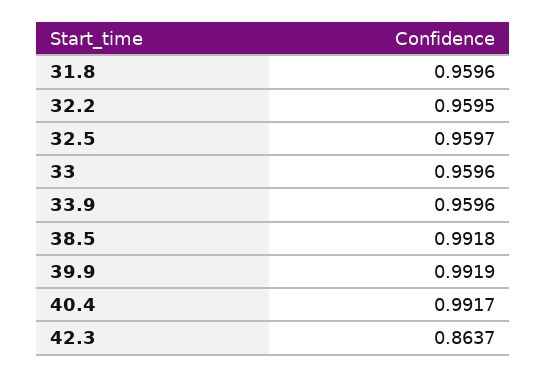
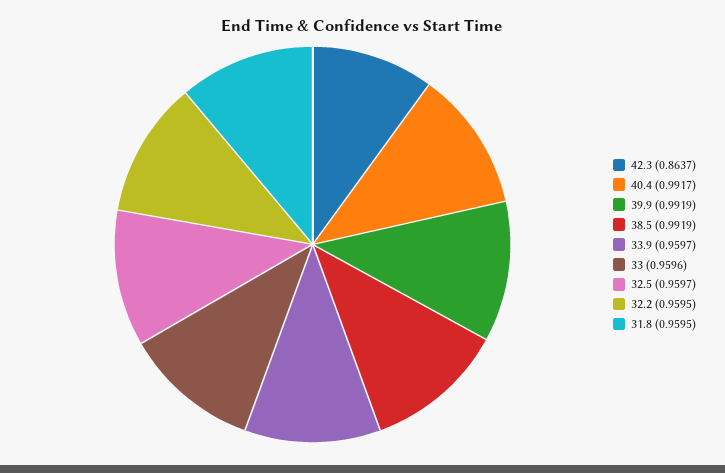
31.8: 0.9596 -> 0.9595
33.9: 0.9596 -> 0.9597
38.5: 0.9918 -> 0.9919

